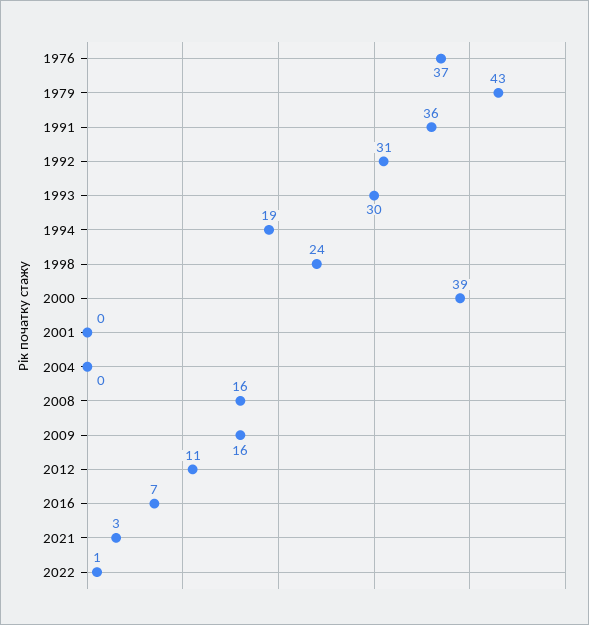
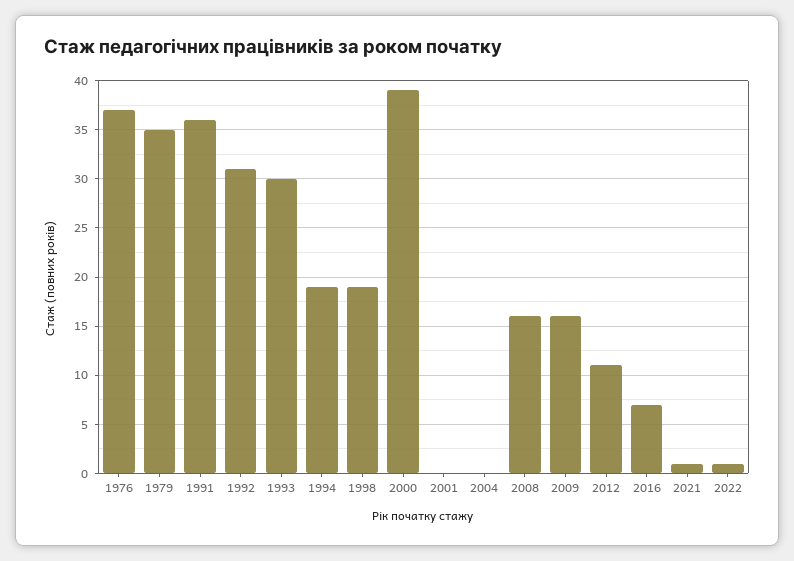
1979: 43 -> 35
1998: 24 -> 19
2021: 3 -> 1

